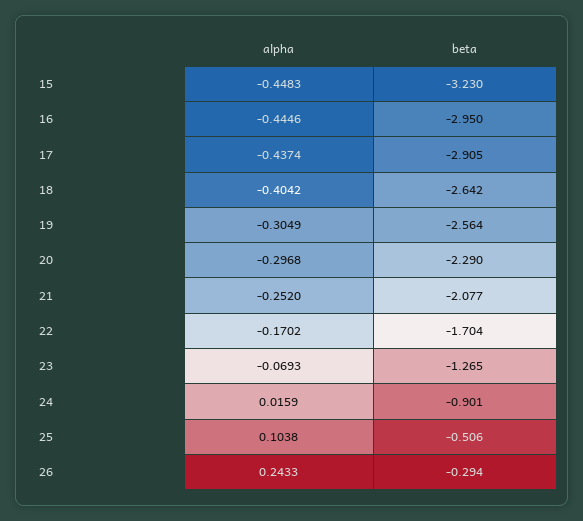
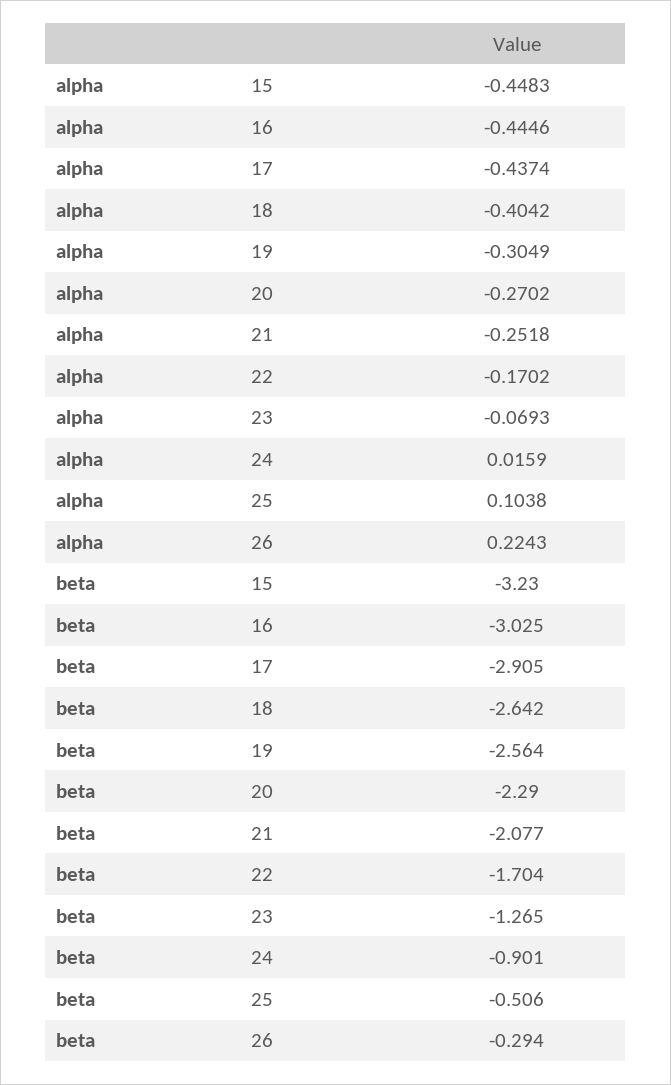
beta, 16: -2.95 -> -3.025
alpha, 20: -0.2968 -> -0.2702
alpha, 21: -0.252 -> -0.2518
alpha, 26: 0.2433 -> 0.2243

